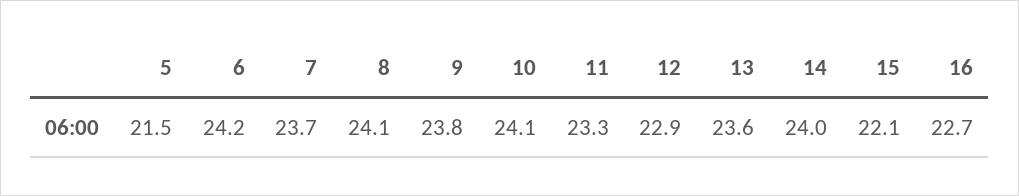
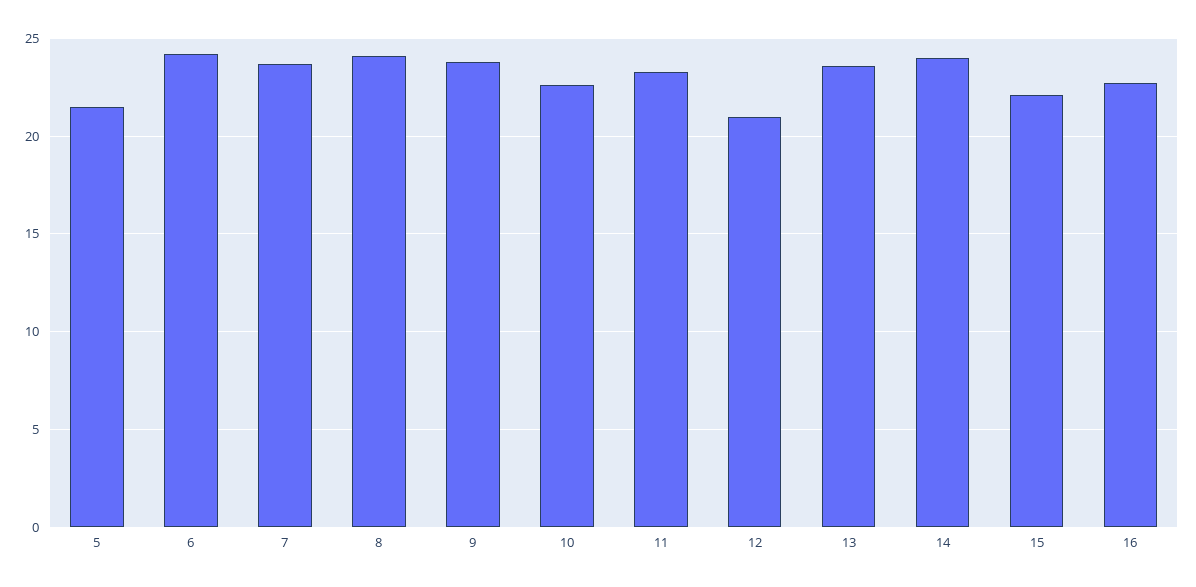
10: 24.1 -> 22.5
12: 22.9 -> 21

